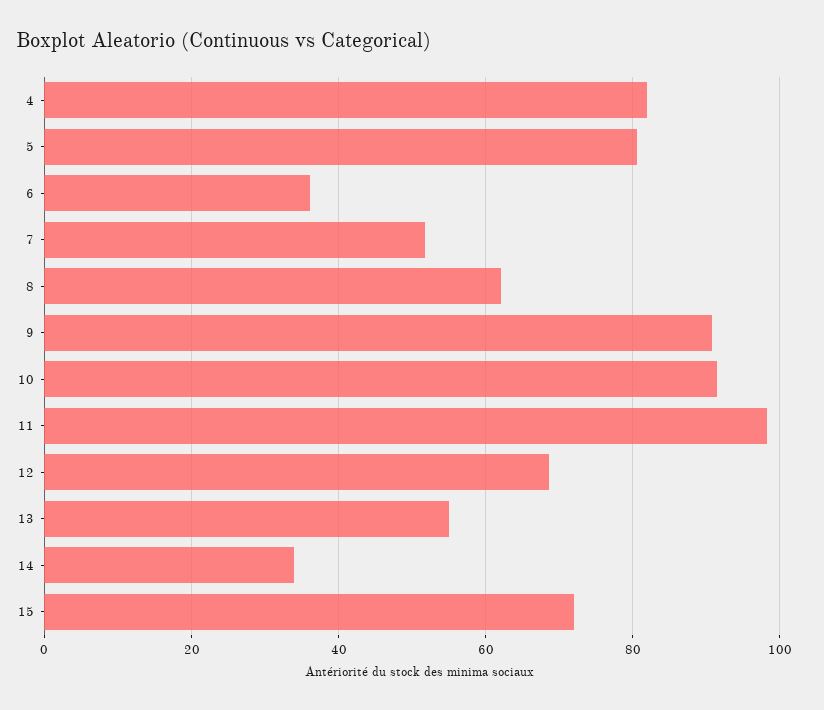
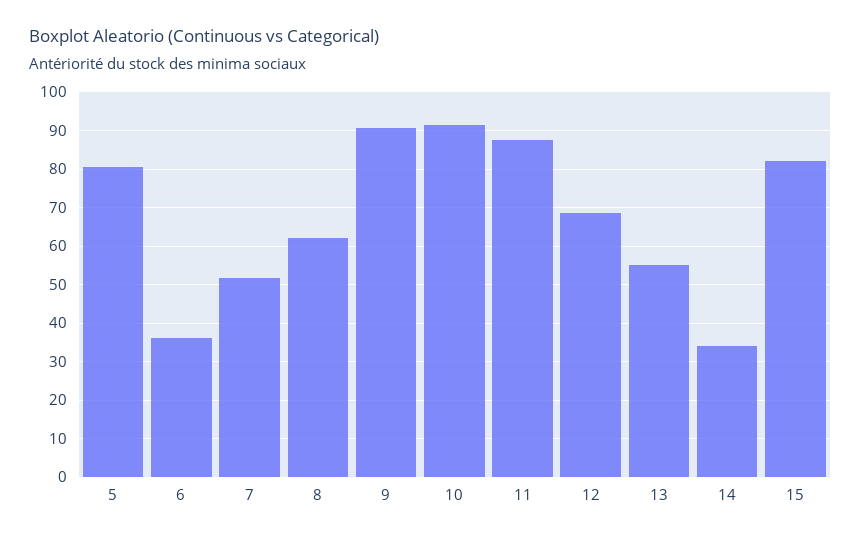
4: 82 -> none
11: 98 -> 88
15: 72 -> 82

